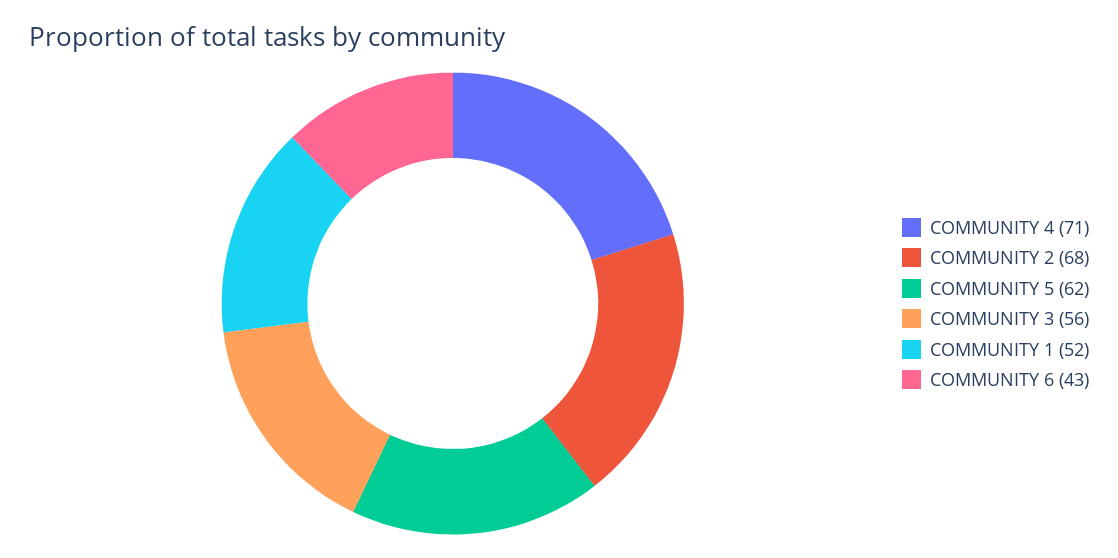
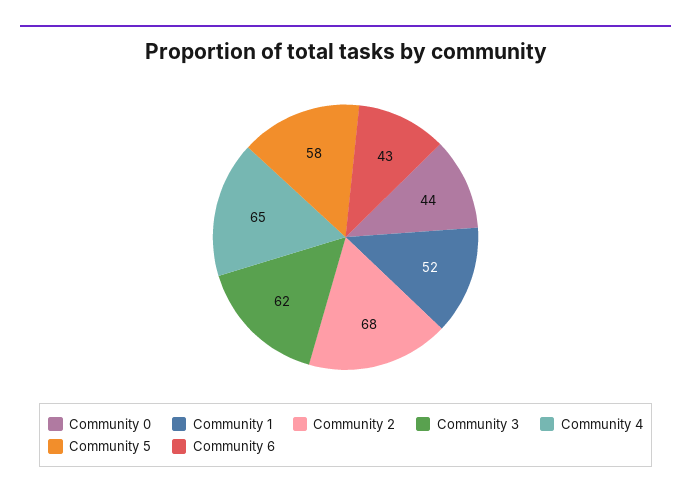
COMMUNITY 4: 71 -> 65
COMMUNITY 5: 62 -> 58
COMMUNITY 3: 56 -> 62
Community 0: none -> 44

